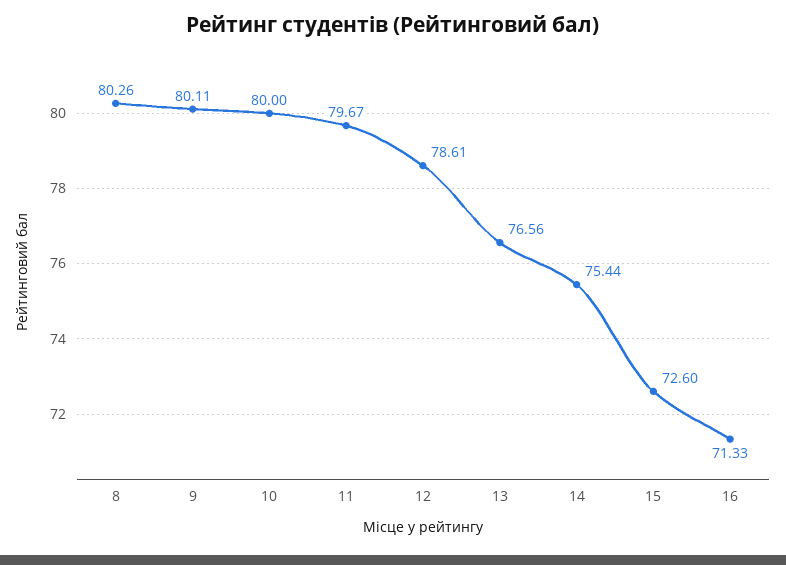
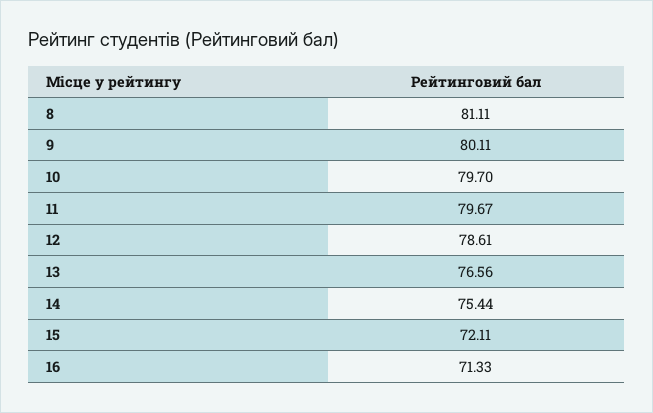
8: 80.26 -> 81.11
10: 80 -> 79.7
15: 72.6 -> 72.11

